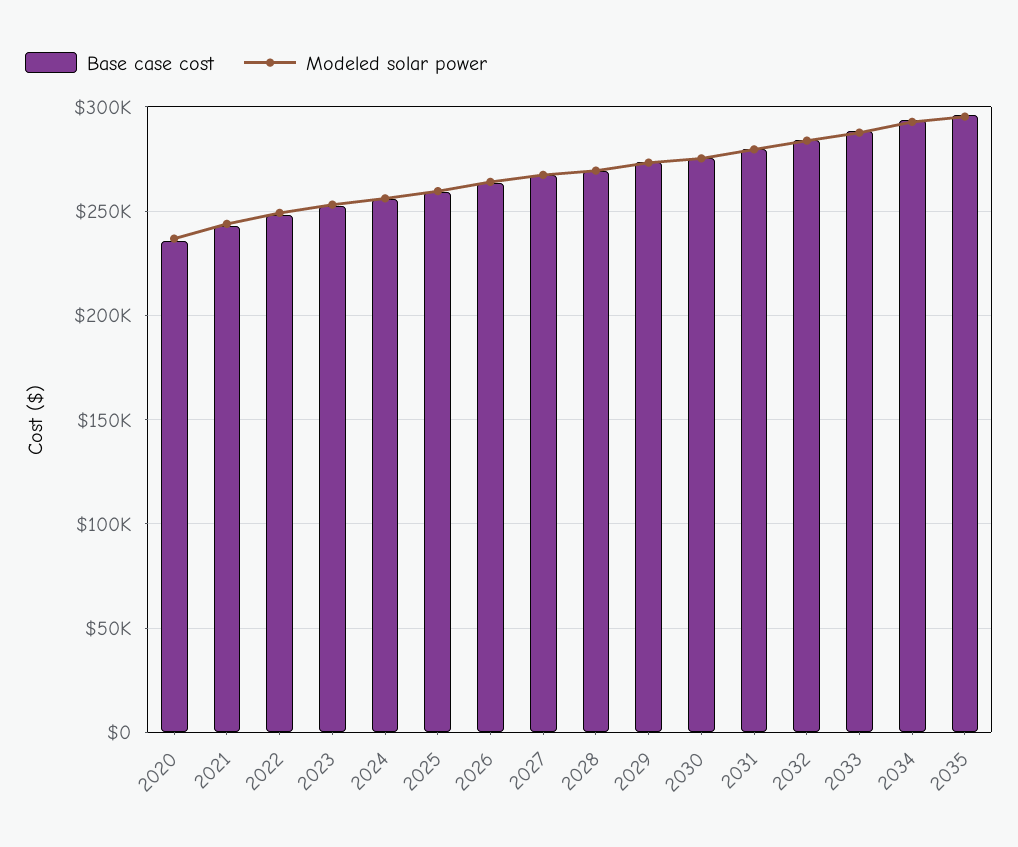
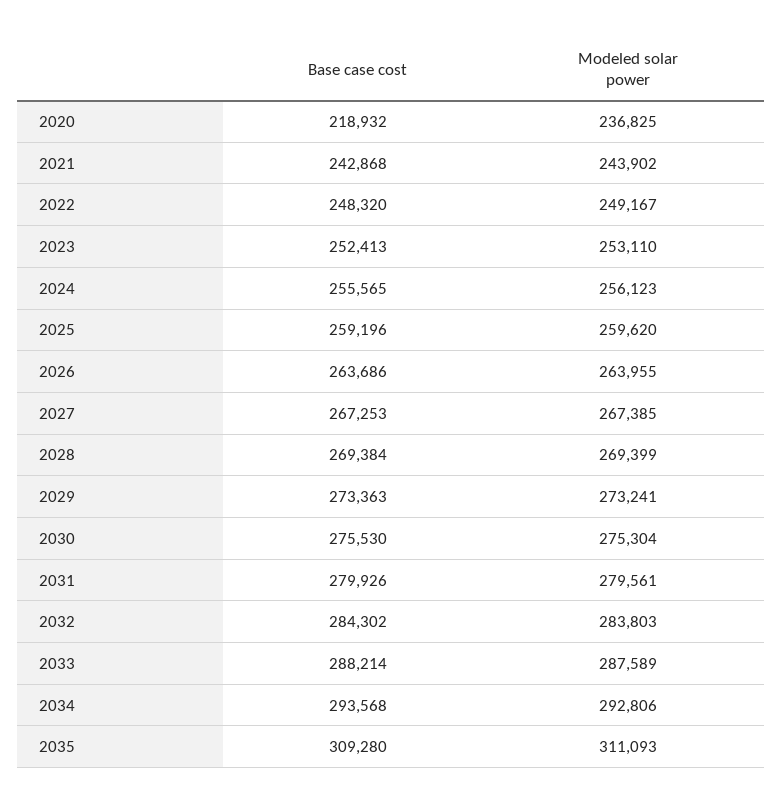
Base case cost, 2020: 235000 -> 218932
Base case cost, 2035: 295000 -> 309280
Modeled solar power, 2035: 295000 -> 311093

